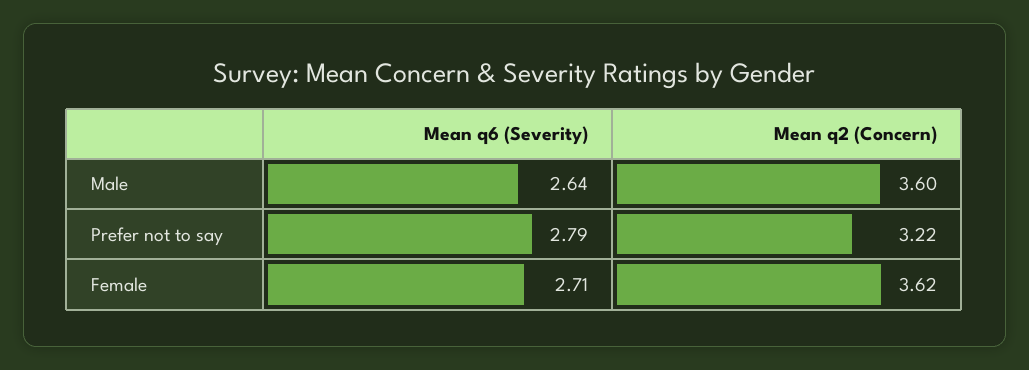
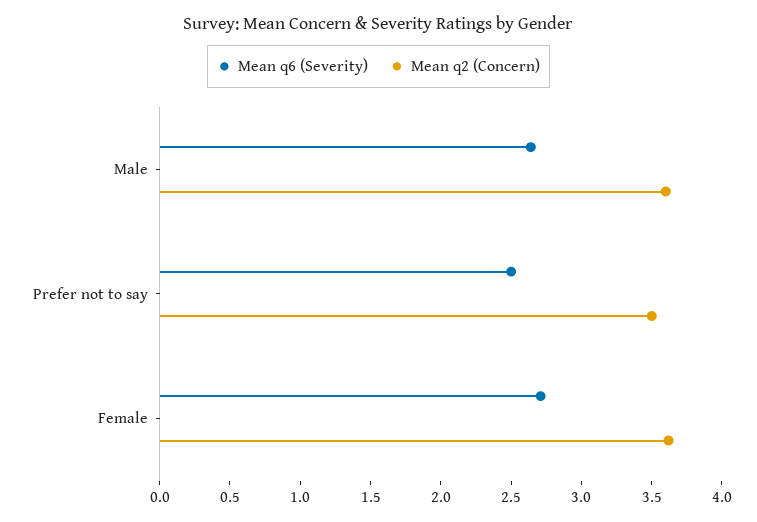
Mean q6 (Severity), Prefer not to say: 2.79 -> 2.5
Mean q2 (Concern), Prefer not to say: 3.22 -> 3.5

